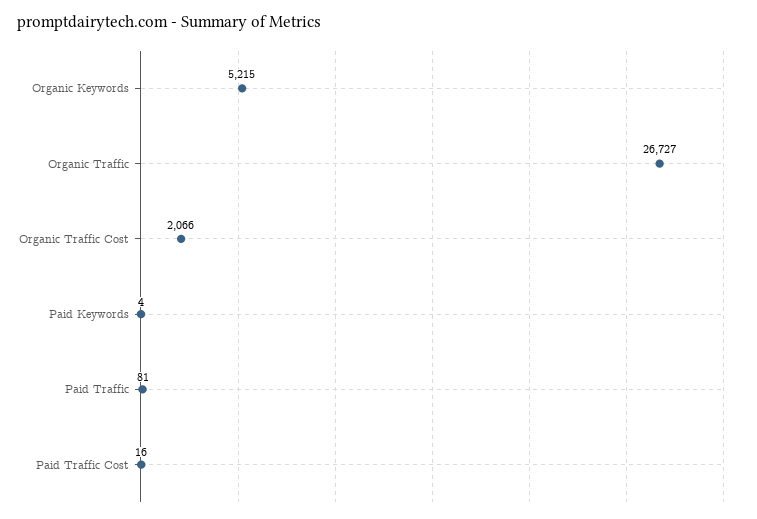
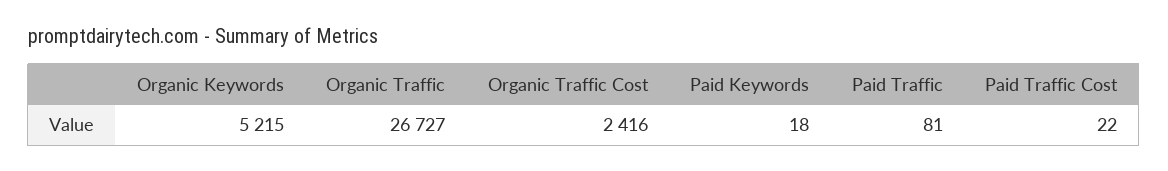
Organic Traffic Cost: 2066 -> 2416
Paid Keywords: 4 -> 18
Paid Traffic Cost: 16 -> 22

